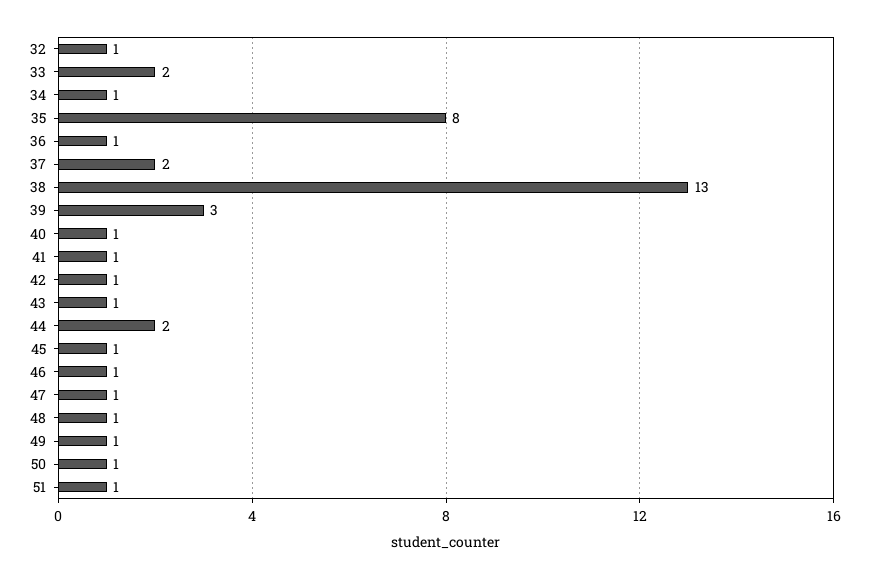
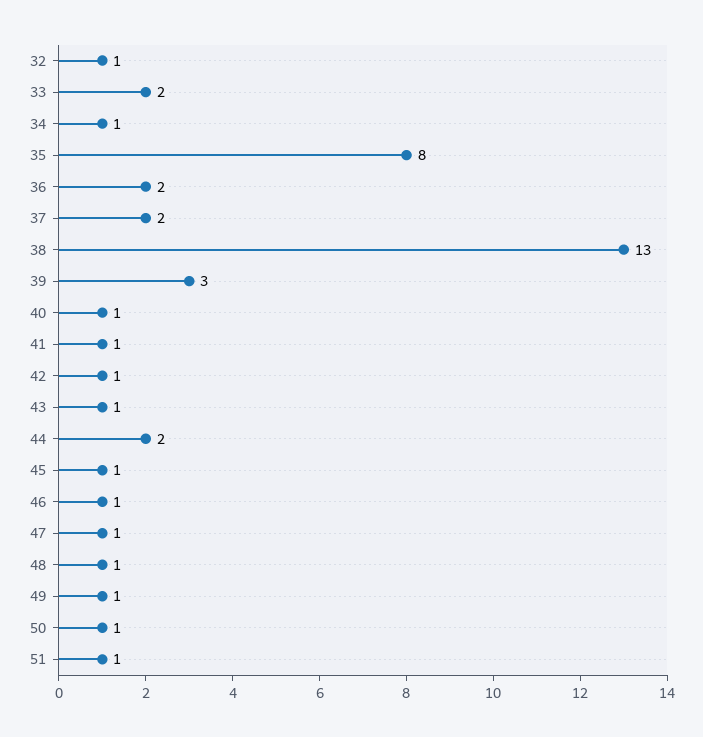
36: 1 -> 2

